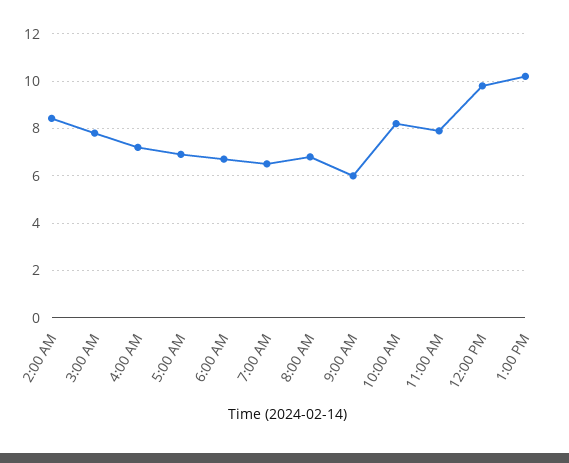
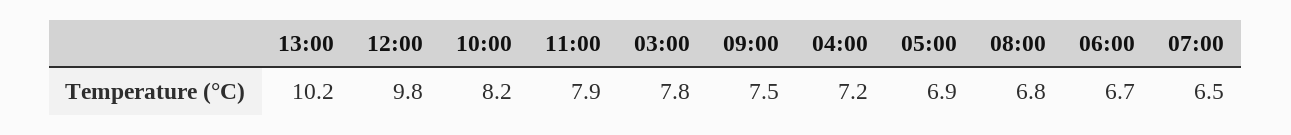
2:00 AM: 8.5 -> none
9:00 AM: 6 -> 7.5

